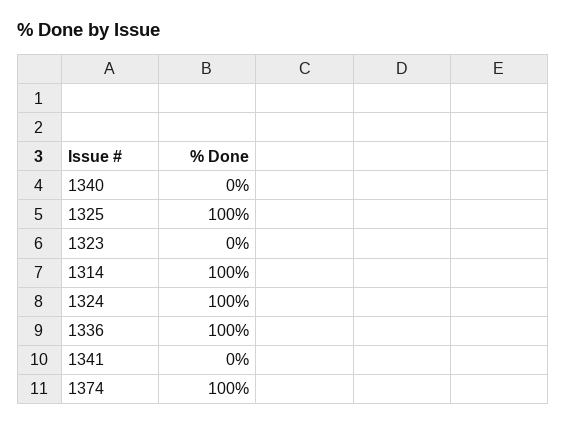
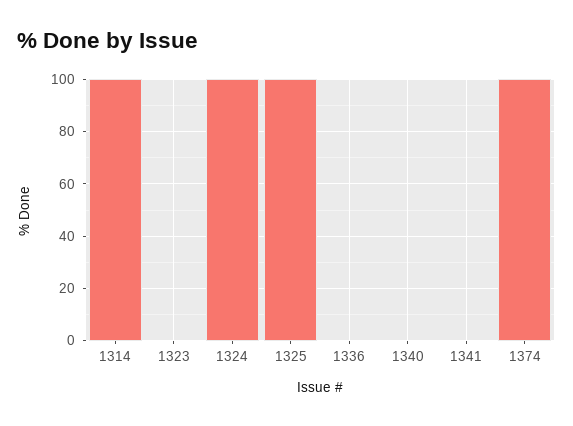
1336: 100 -> 0

